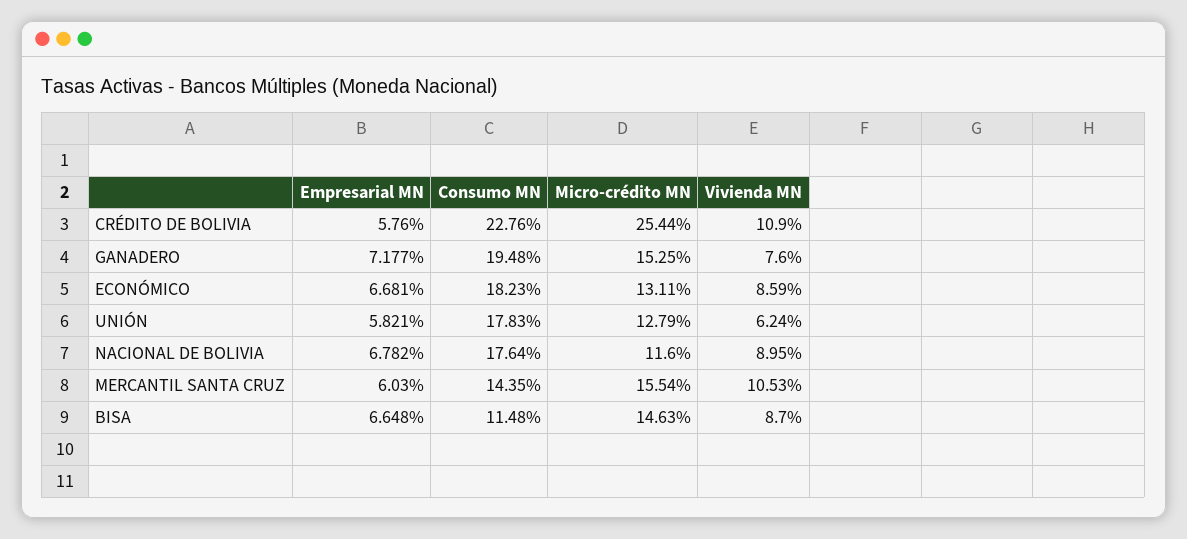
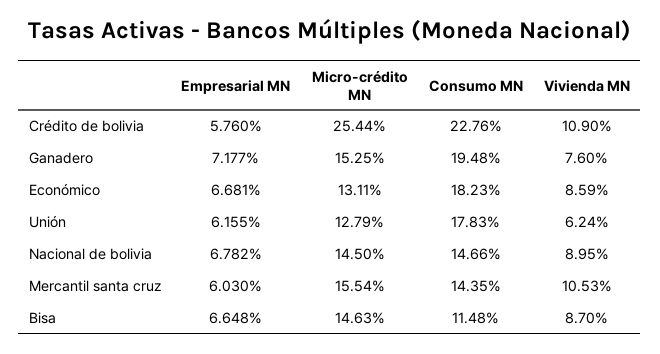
Empresarial MN, UNIÓN: 5.821 -> 6.155
Consumo MN, NACIONAL DE BOLIVIA: 17.64 -> 14.66
Micro-crédito MN, NACIONAL DE BOLIVIA: 11.6 -> 14.5

